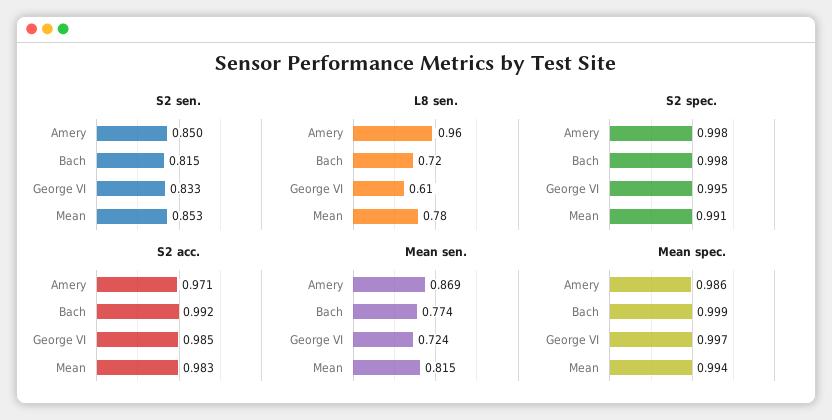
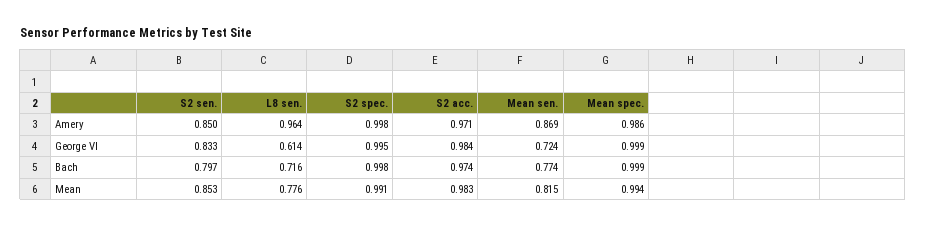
S2 sen., Bach: 0.815 -> 0.797
S2 acc., Bach: 0.992 -> 0.974
S2 acc., George VI: 0.985 -> 0.984
Mean spec., George VI: 0.997 -> 0.999

